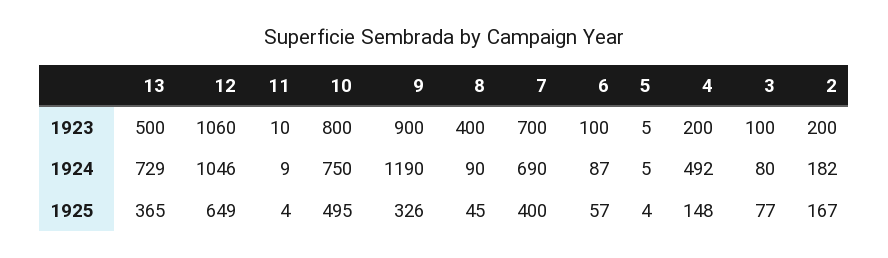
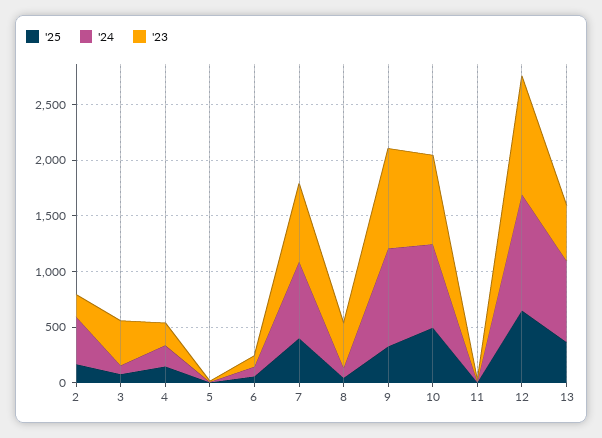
1923, 3: 100 -> 400
1924, 9: 1190 -> 900
1924, 4: 492 -> 200
1924, 2: 182 -> 400

